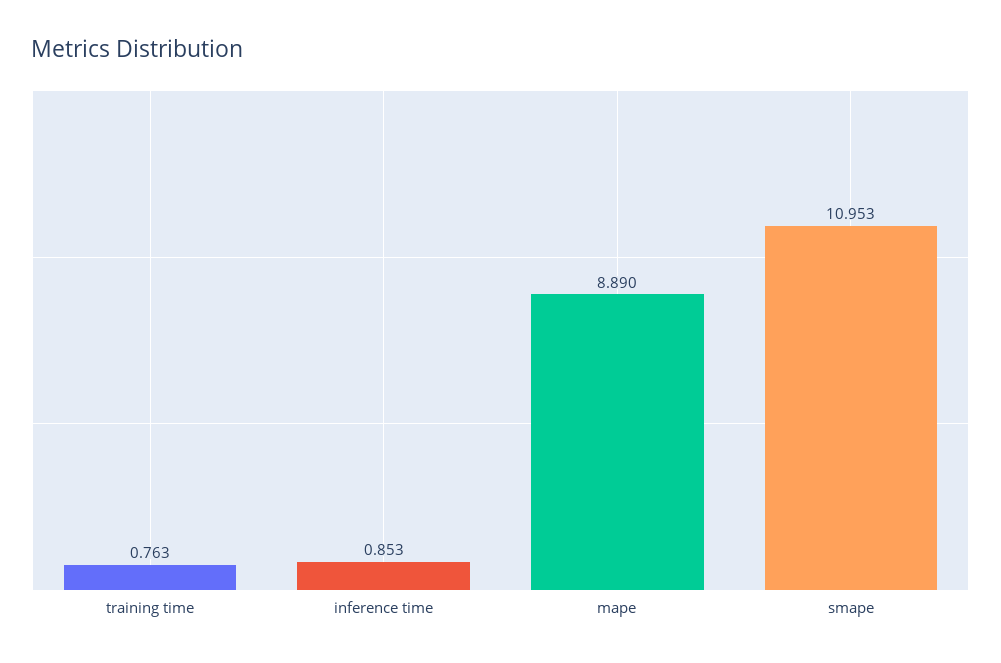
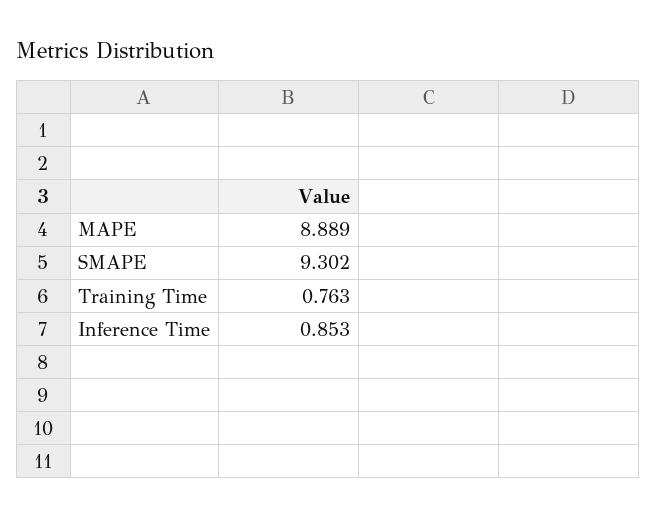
mape: 8.89 -> 8.889
smape: 10.953 -> 9.302

